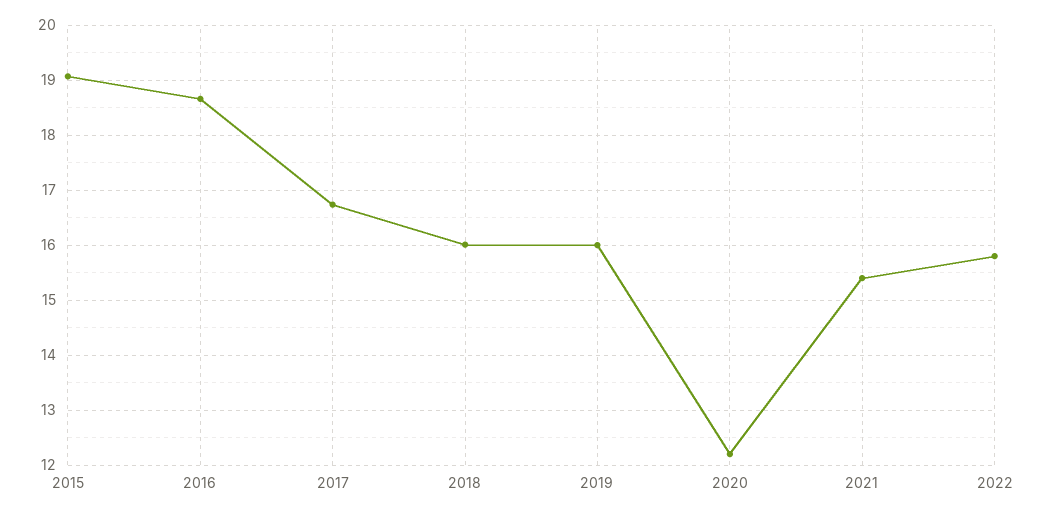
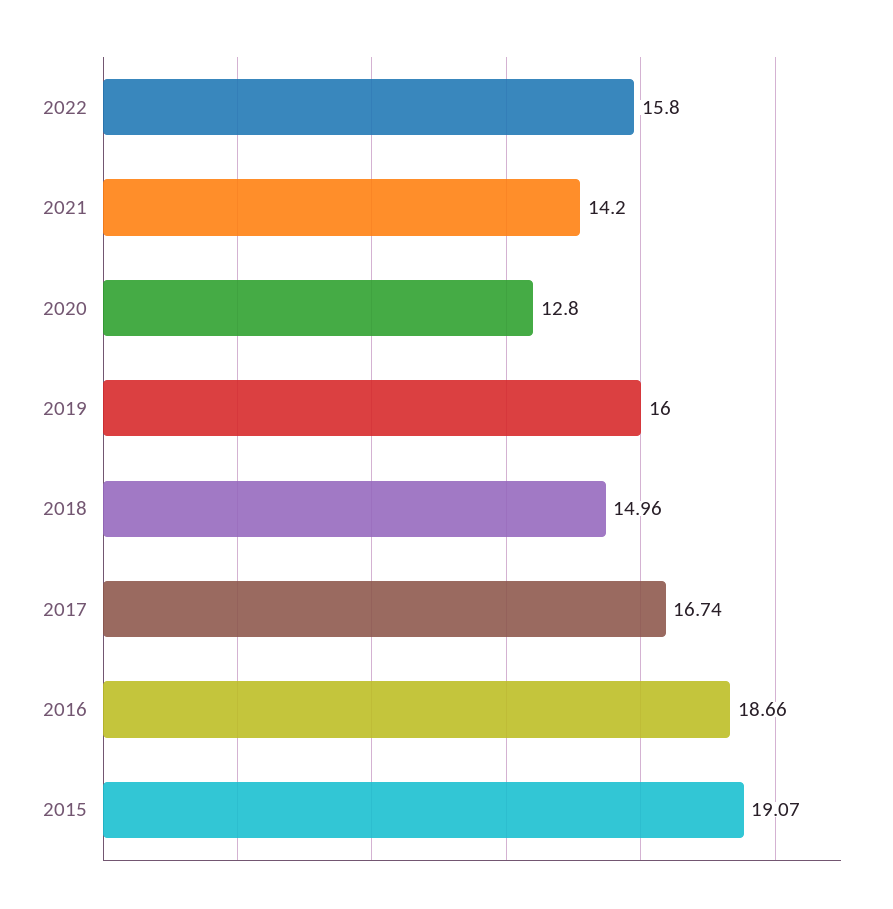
2018: 16 -> 14.96
2020: 12.2 -> 12.8
2021: 15.4 -> 14.2

